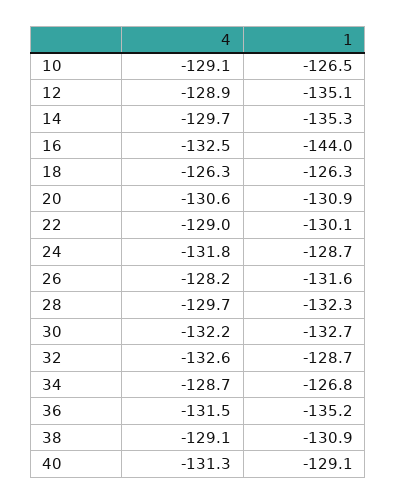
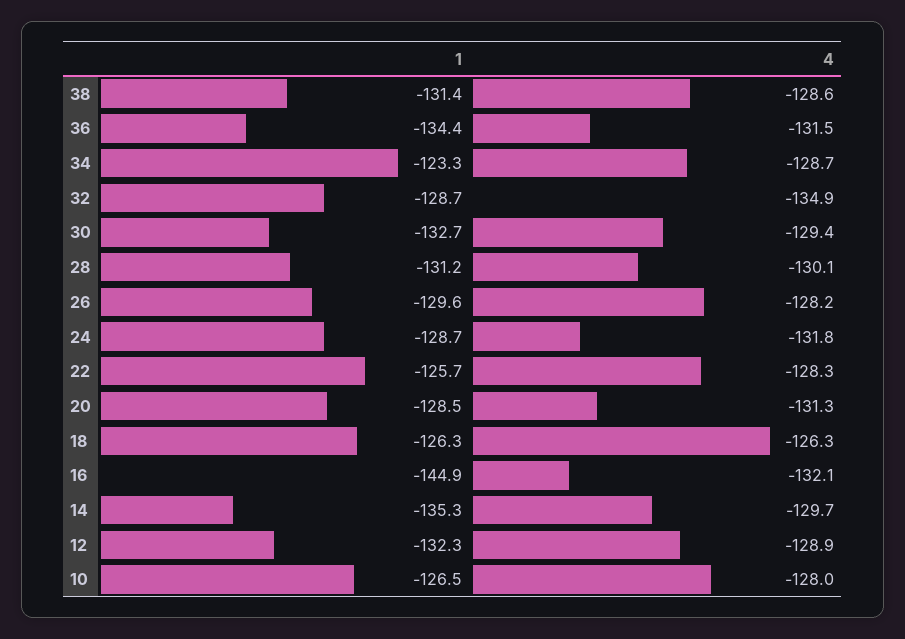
4, 10: -129.1 -> -128
1, 12: -135.1 -> -132.3
4, 16: -132.5 -> -132.1
1, 16: -144 -> -144.9
4, 20: -130.6 -> -131.3
1, 20: -130.9 -> -128.5
4, 22: -129 -> -128.3
1, 22: -130.1 -> -125.7
1, 26: -131.6 -> -129.6
4, 28: -129.7 -> -130.1
1, 28: -132.3 -> -131.2
4, 30: -132.2 -> -129.4
4, 32: -132.6 -> -134.9
1, 34: -126.8 -> -123.3
1, 36: -135.2 -> -134.4
4, 38: -129.1 -> -128.6
1, 38: -130.9 -> -131.4
4, 40: -131.3 -> none
1, 40: -129.1 -> none

